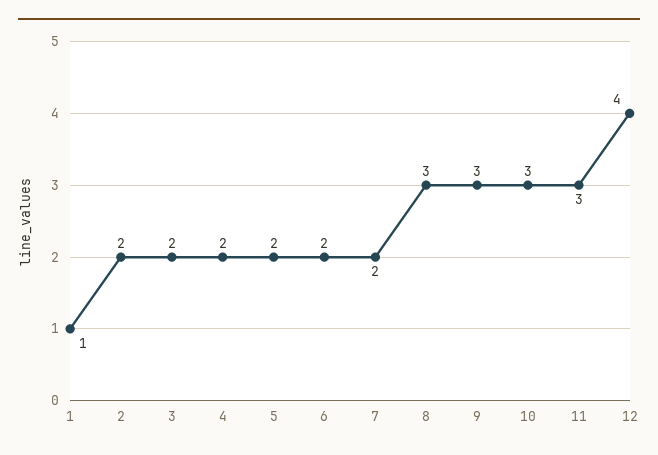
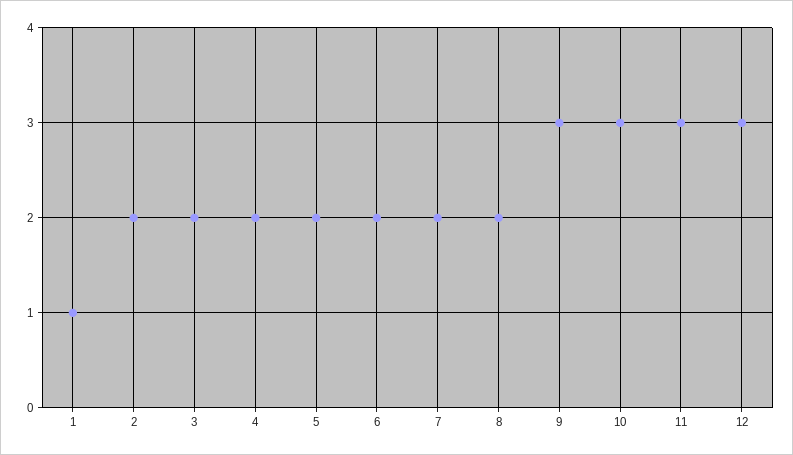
8: 3 -> 2
12: 4 -> 3

